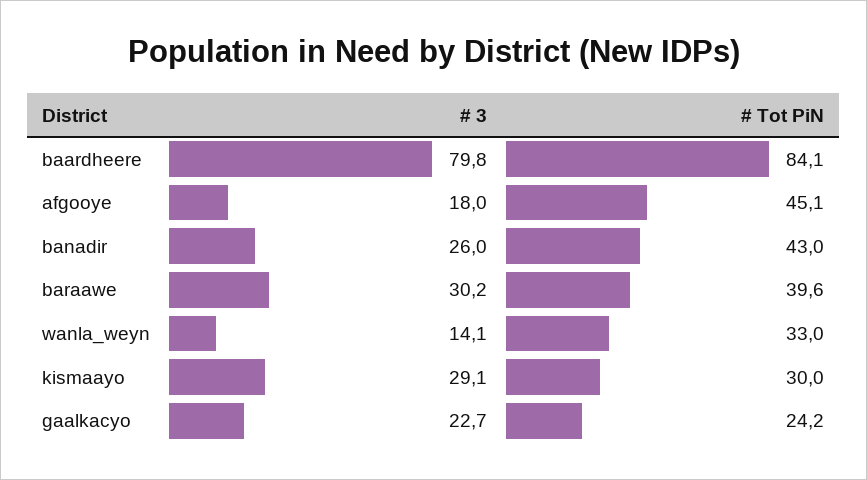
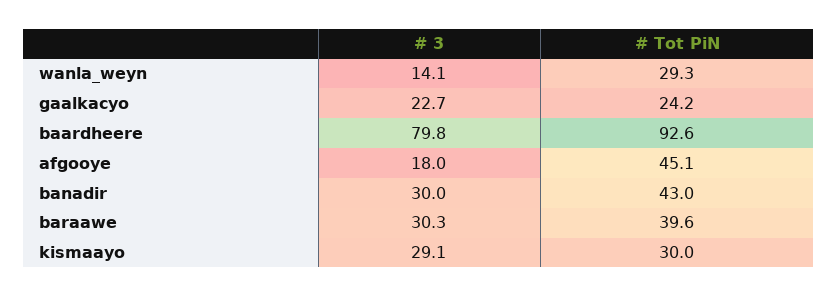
# Tot PiN, baardheere: 84.1 -> 92.6
# 3, banadir: 26 -> 30
# 3, baraawe: 30.2 -> 30.3
# Tot PiN, wanla_weyn: 33 -> 29.3

